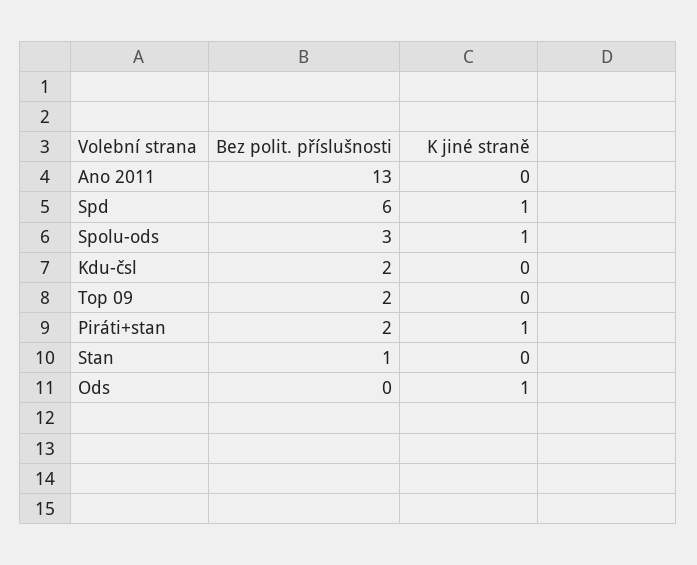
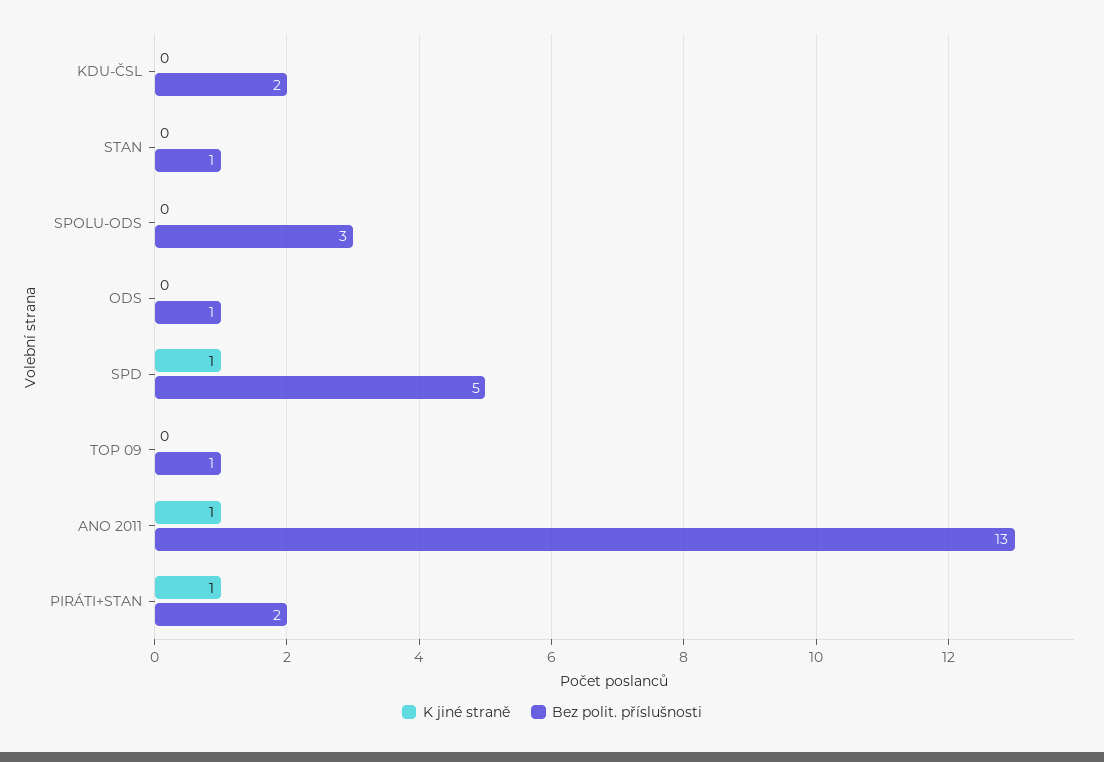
K jiné straně, Ano 2011: 0 -> 1
Bez polit. příslušnosti, Spd: 6 -> 5
K jiné straně, Spolu-ods: 1 -> 0
Bez polit. příslušnosti, Top 09: 2 -> 1
Bez polit. příslušnosti, Ods: 0 -> 1
K jiné straně, Ods: 1 -> 0

